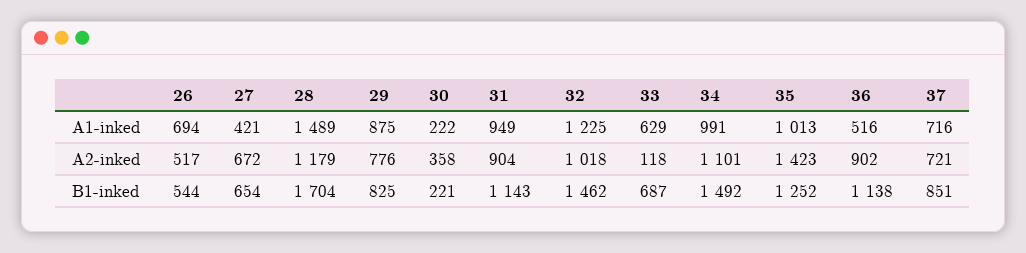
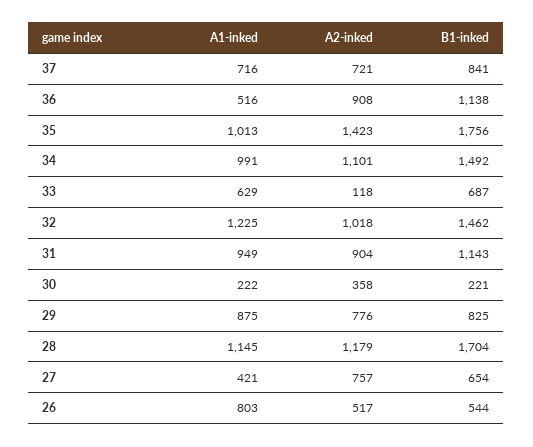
26, A1-inked: 694 -> 803
28, A1-inked: 1489 -> 1145
27, A2-inked: 672 -> 757
36, A2-inked: 902 -> 908
35, B1-inked: 1252 -> 1756
37, B1-inked: 851 -> 841

